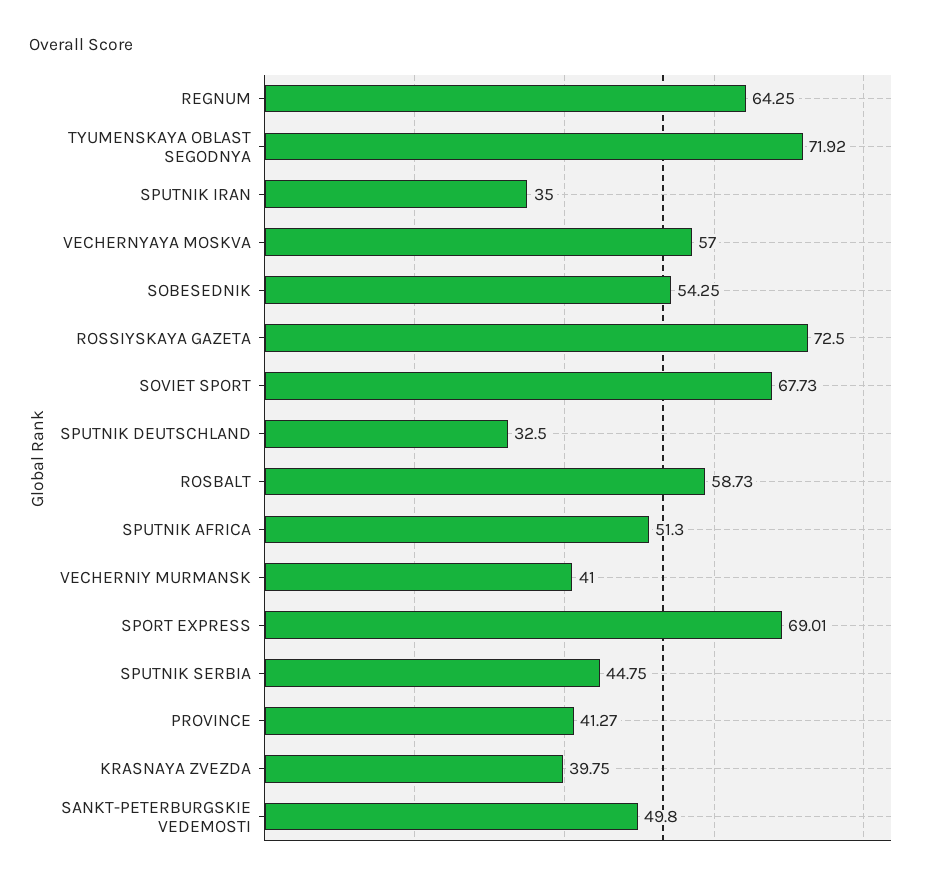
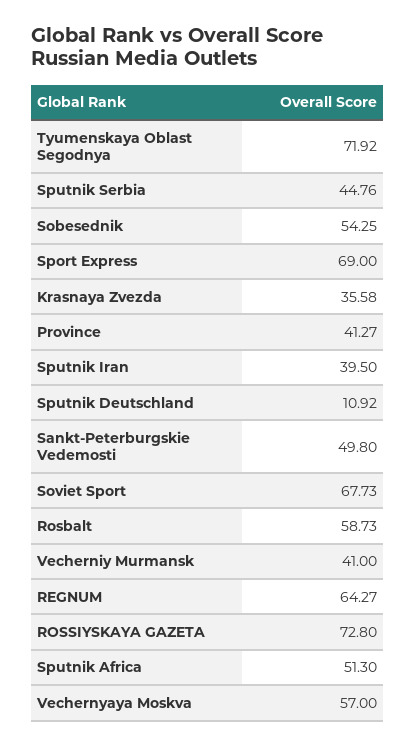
REGNUM: 64.25 -> 64.27
SPUTNIK IRAN: 35 -> 39.5
ROSSIYSKAYA GAZETA: 72.5 -> 72.8
SPUTNIK DEUTSCHLAND: 32.5 -> 10.92
SPORT EXPRESS: 69.01 -> 69
SPUTNIK SERBIA: 44.75 -> 44.76
KRASNAYA ZVEZDA: 39.75 -> 35.58

